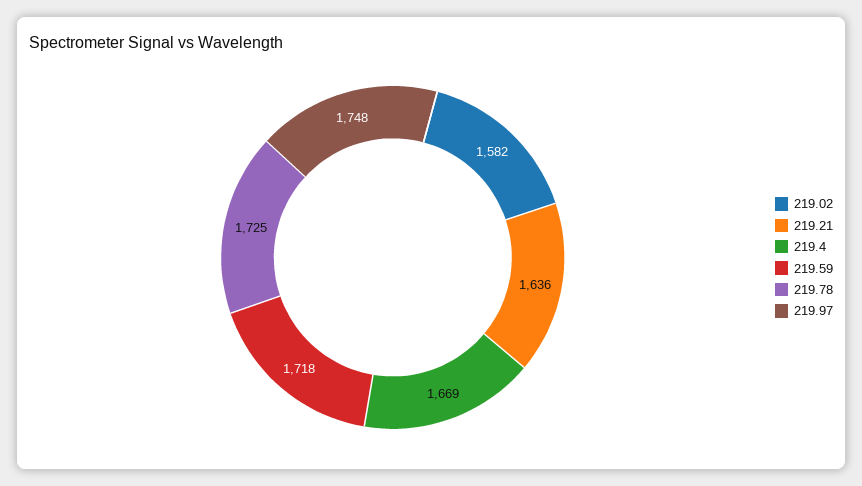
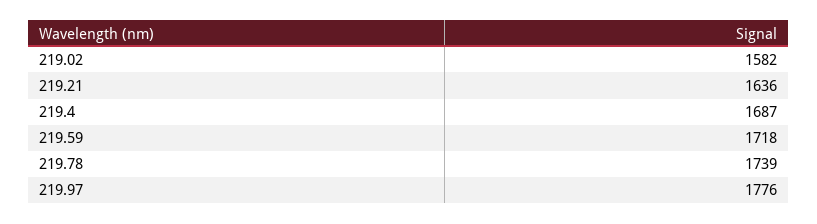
219.4: 1669 -> 1687
219.78: 1725 -> 1739
219.97: 1748 -> 1776

